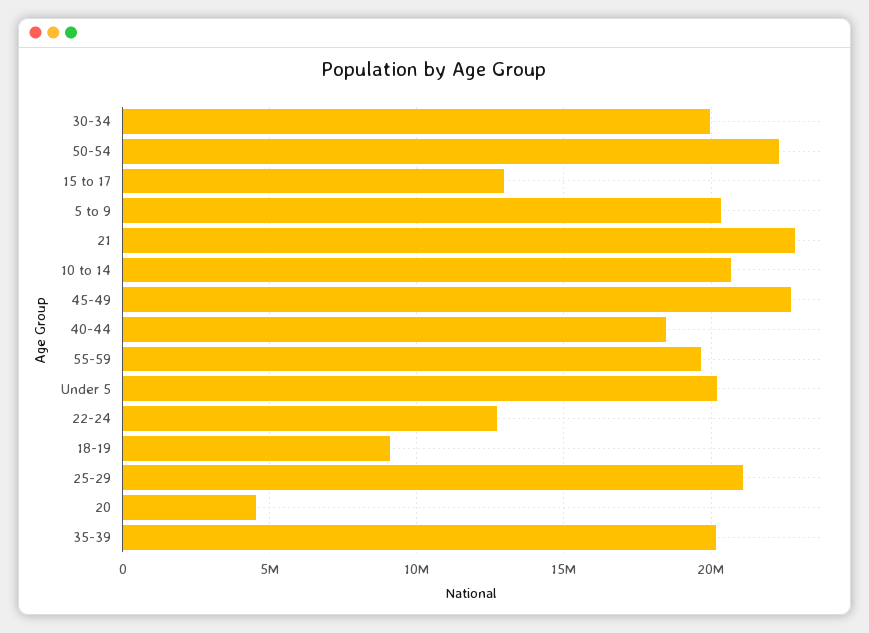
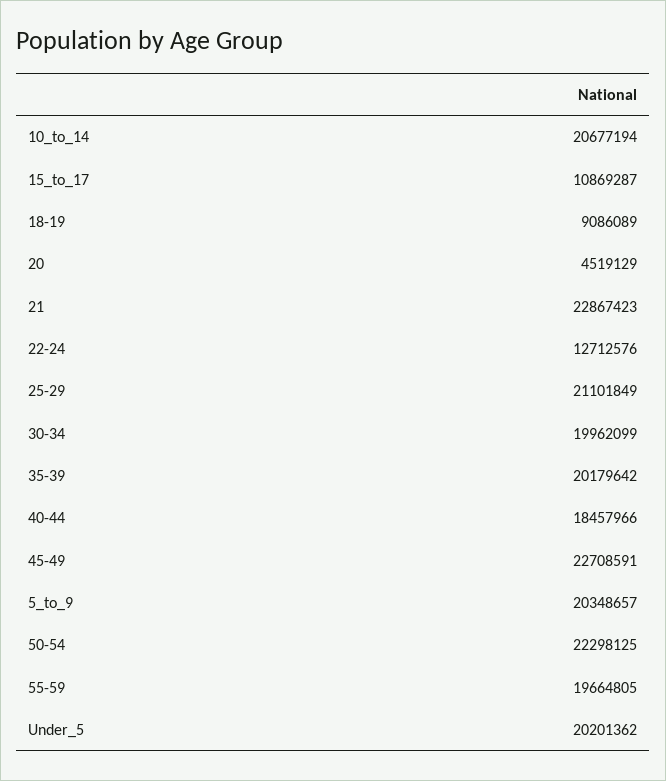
15 to 17: 13000000 -> 10869287

